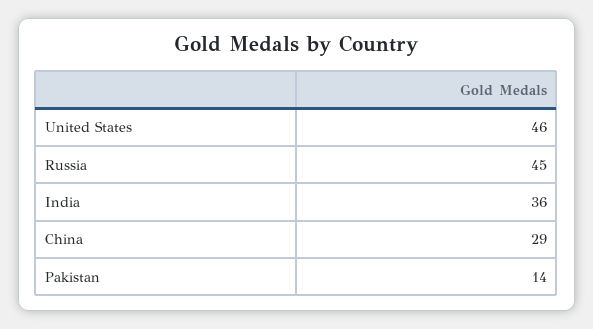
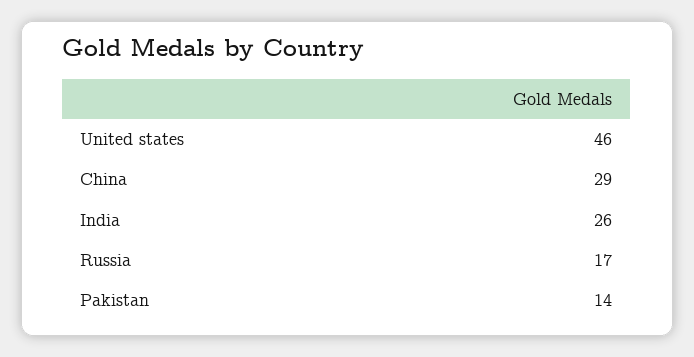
Russia: 45 -> 17
India: 36 -> 26

